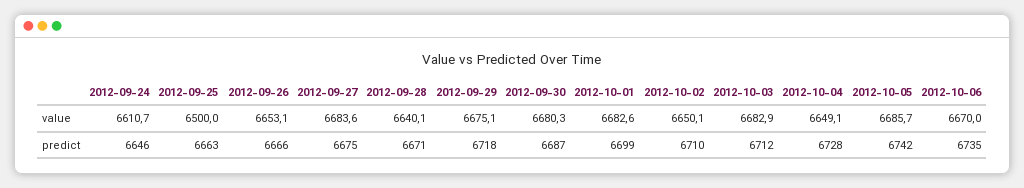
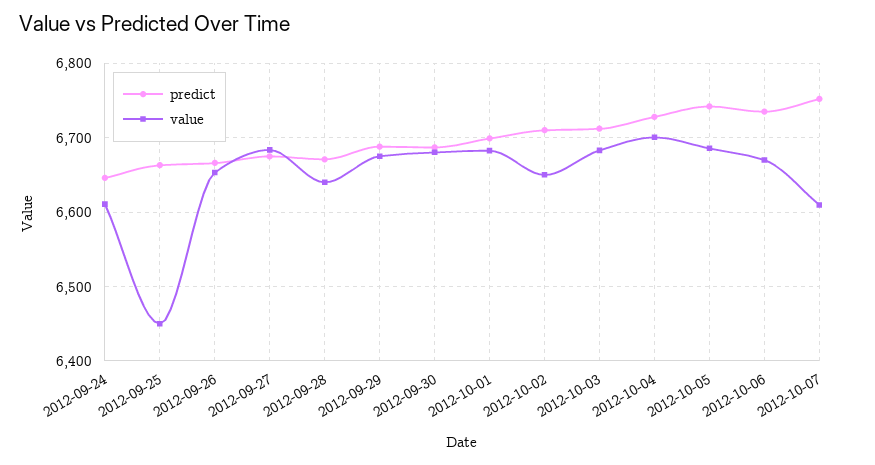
value, 2012-09-25: 6500 -> 6450
value, 2012-10-04: 6649.1 -> 6700
predict, 2012-09-29: 6718 -> 6690
predict, 2012-10-07: none -> 6750
value, 2012-10-07: none -> 6610

